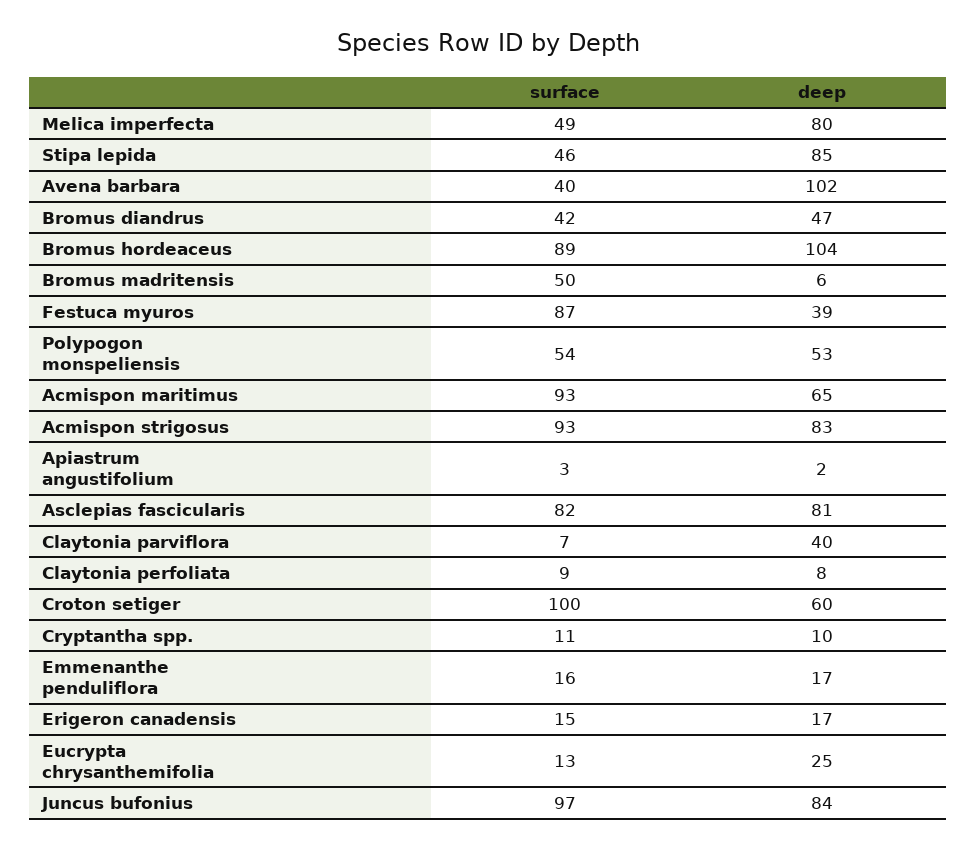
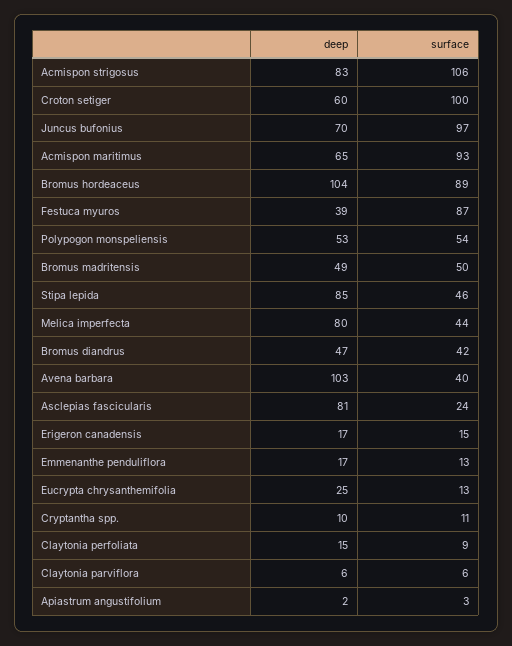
surface, Melica imperfecta: 49 -> 44
deep, Avena barbara: 102 -> 103
deep, Bromus madritensis: 6 -> 49
surface, Acmispon strigosus: 93 -> 106
surface, Asclepias fascicularis: 82 -> 24
surface, Claytonia parviflora: 7 -> 6
deep, Claytonia parviflora: 40 -> 6
deep, Claytonia perfoliata: 8 -> 15
surface, Emmenanthe penduliflora: 16 -> 13
deep, Juncus bufonius: 84 -> 70

